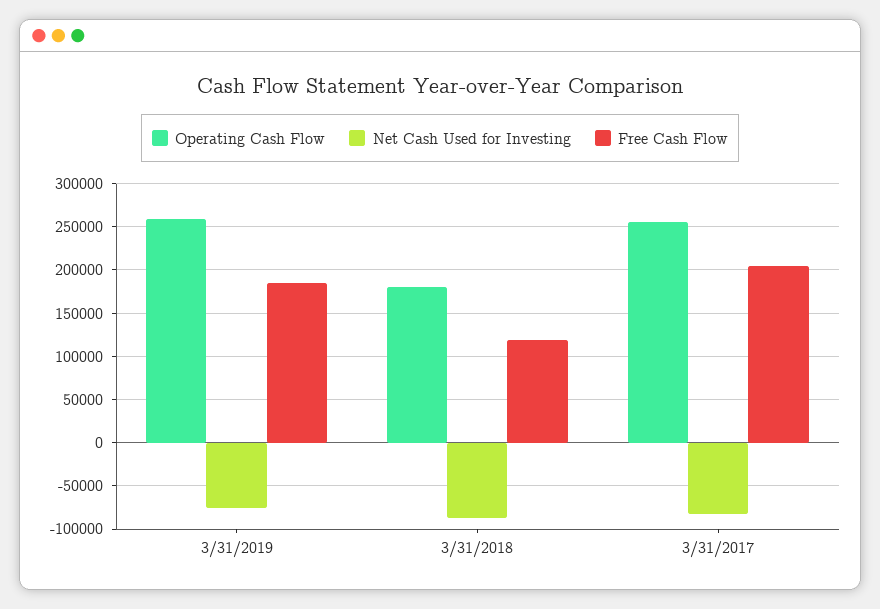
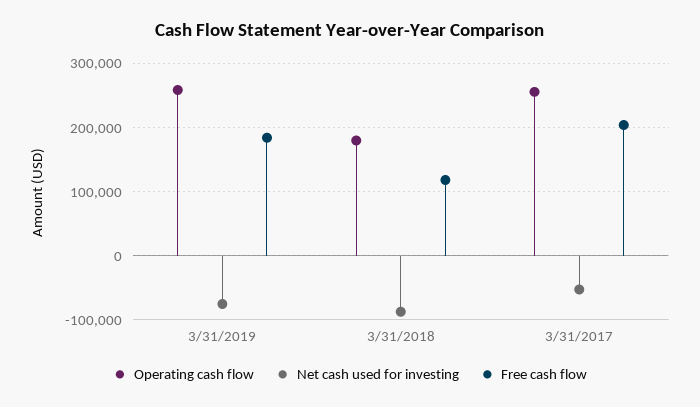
Net Cash Used for Investing, 3/31/2017: -80000 -> -50000

